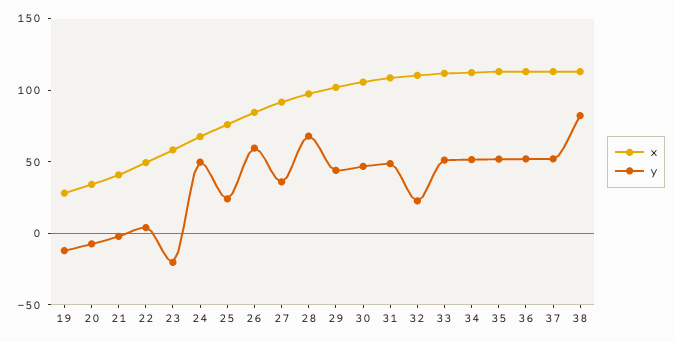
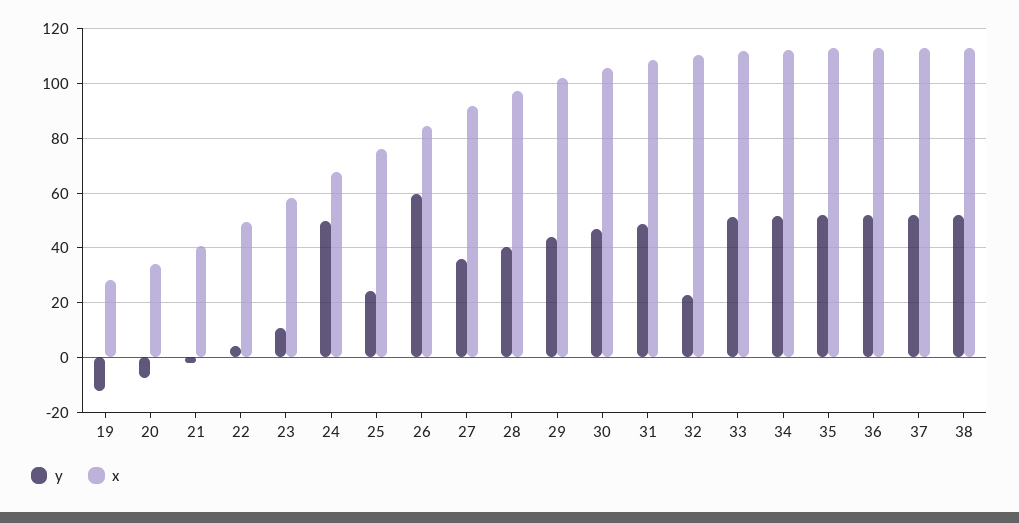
y, 23: -20 -> 10
y, 28: 70 -> 40
y, 38: 80 -> 52.5

